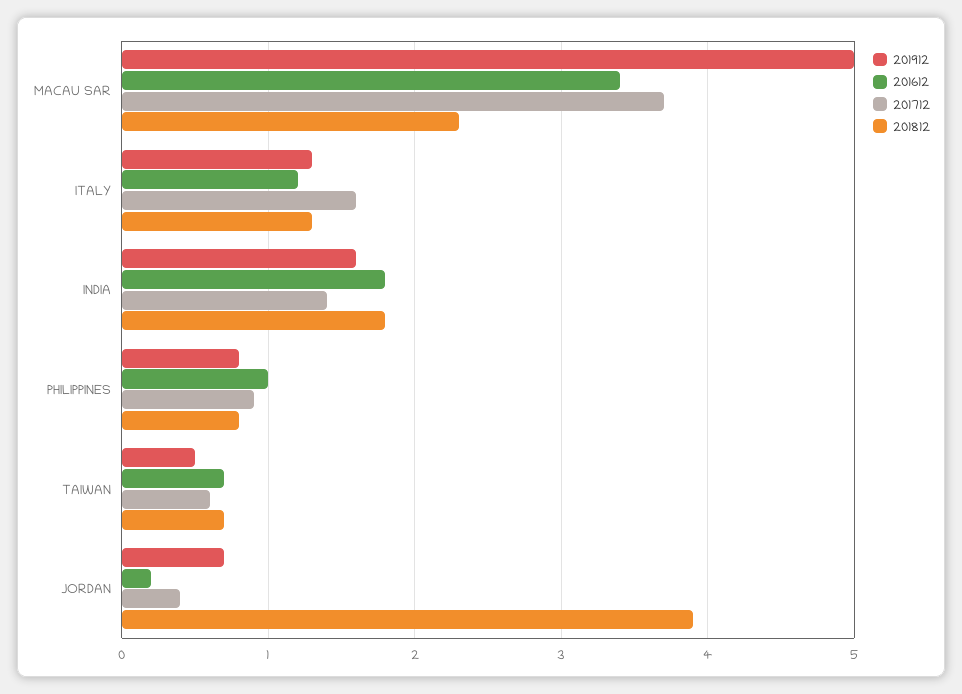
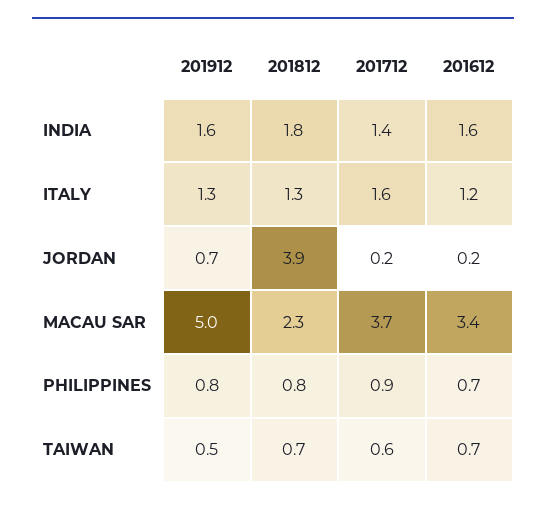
201612, INDIA: 1.8 -> 1.6
201612, PHILIPPINES: 1 -> 0.7
201712, JORDAN: 0.4 -> 0.2

